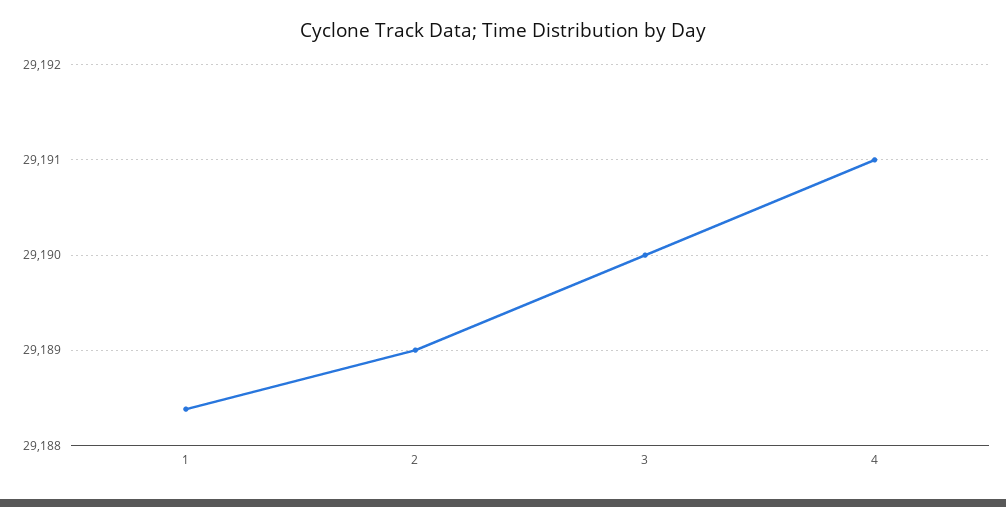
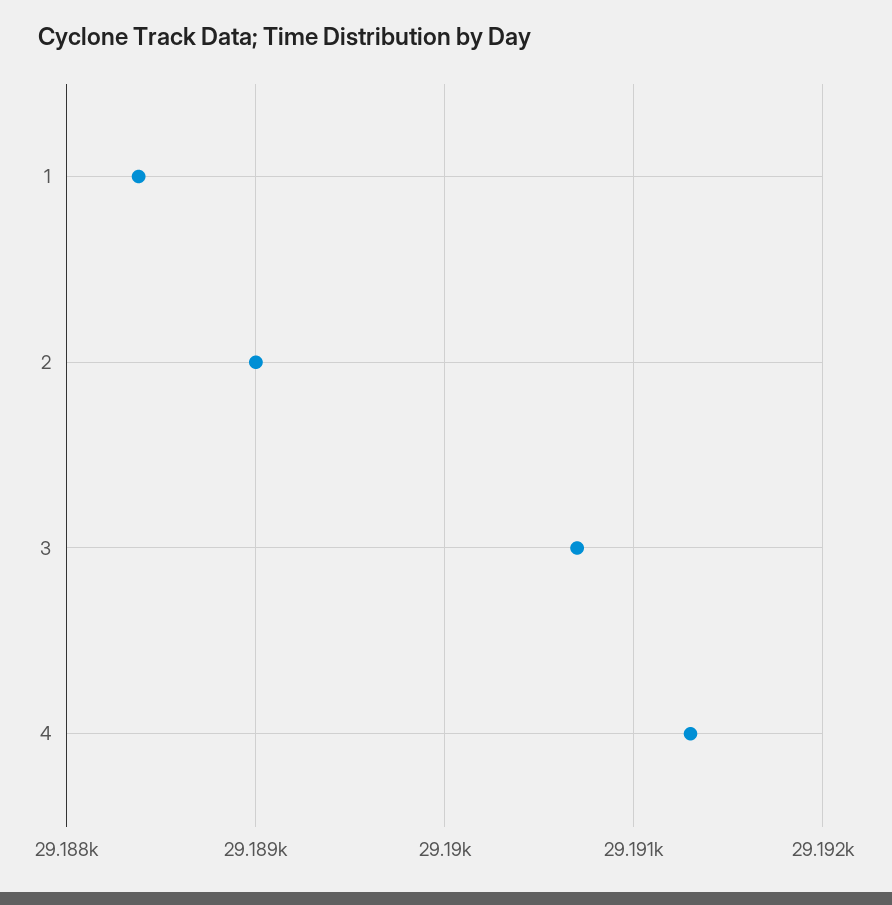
3: 29190 -> 29190.7
4: 29191 -> 29191.3

